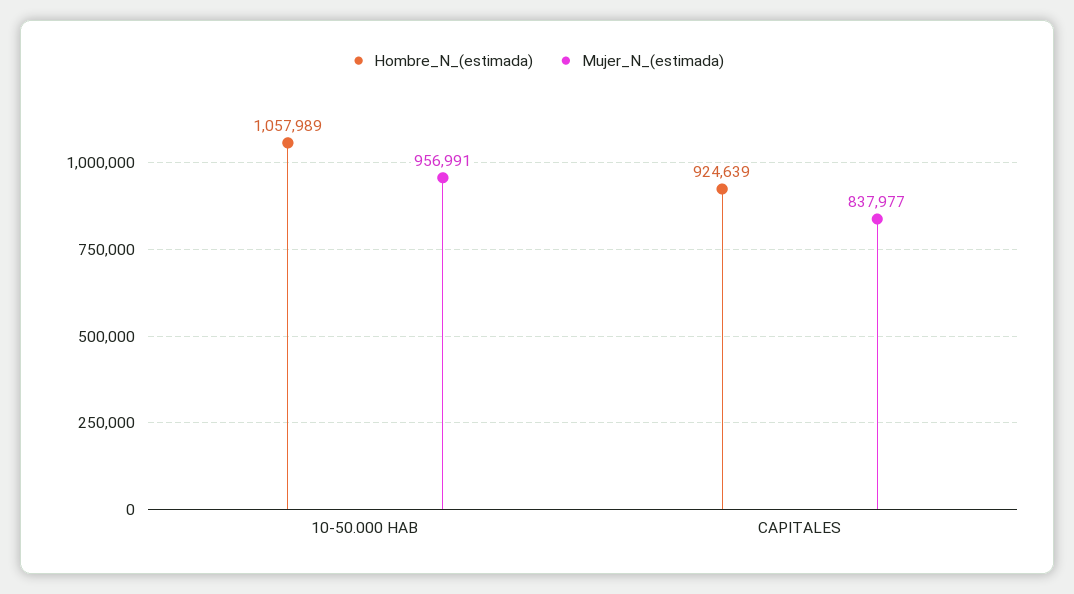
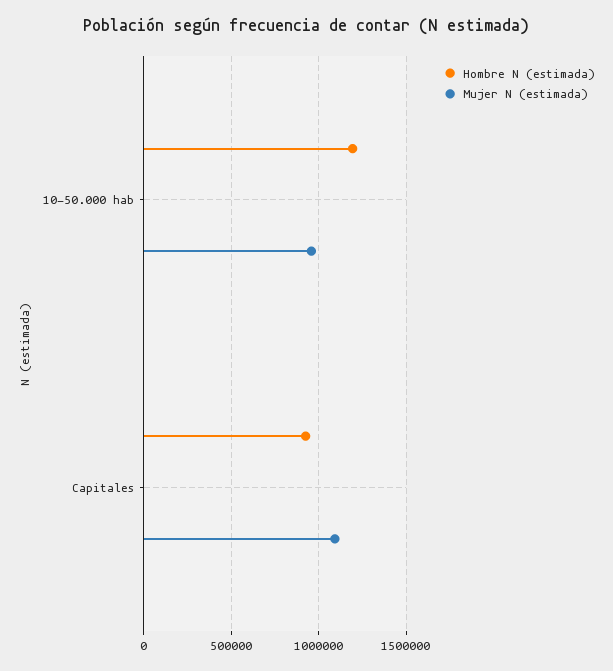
Hombre_N_(estimada), 10-50.000 HAB: 1057989 -> 1200000
Mujer_N_(estimada), CAPITALES: 837977 -> 1100000

